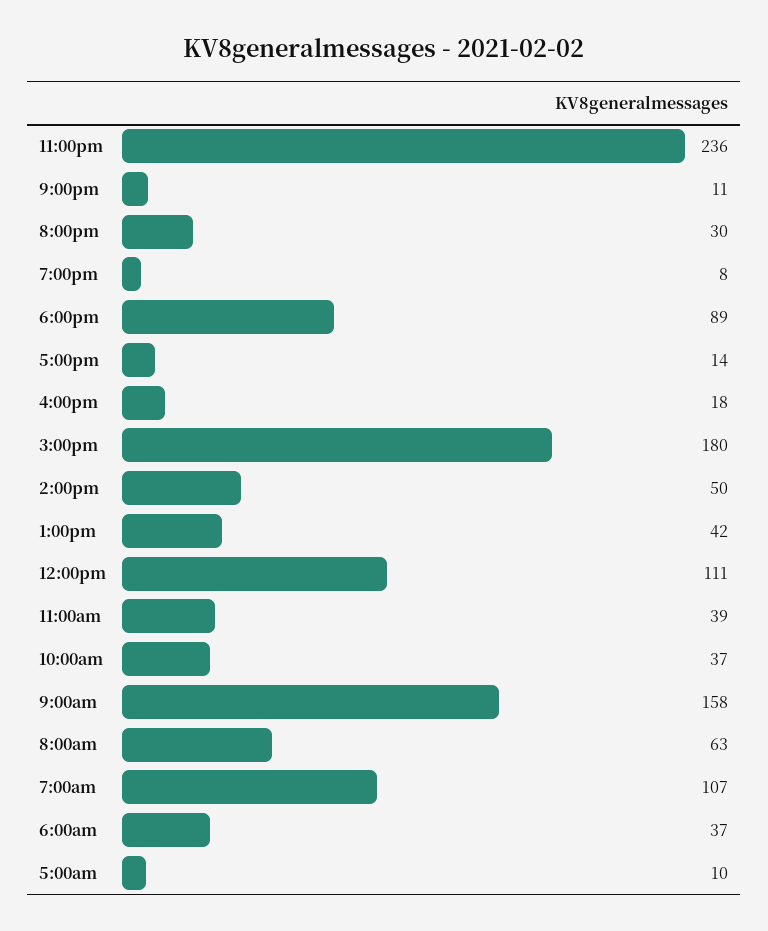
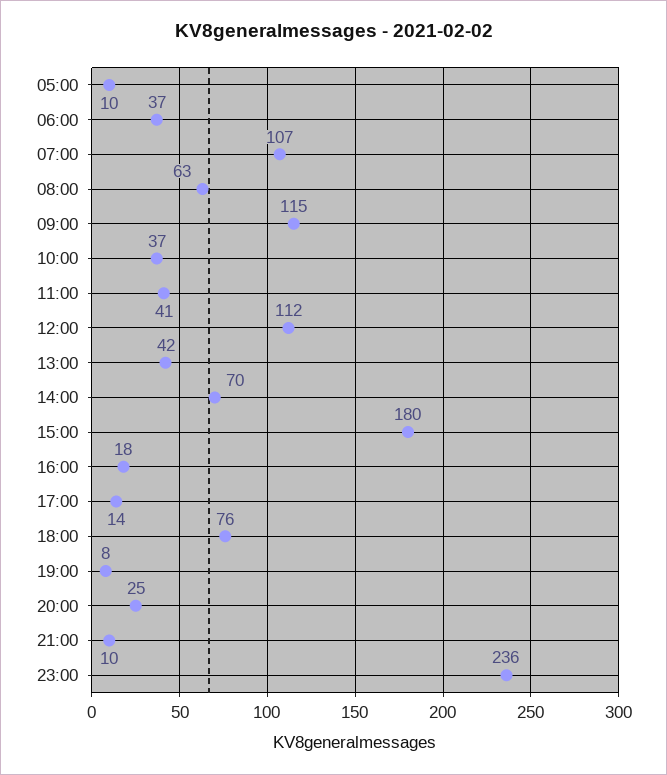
9:00pm: 11 -> 10
8:00pm: 30 -> 25
6:00pm: 89 -> 76
2:00pm: 50 -> 70
12:00pm: 111 -> 112
11:00am: 39 -> 41
9:00am: 158 -> 115

